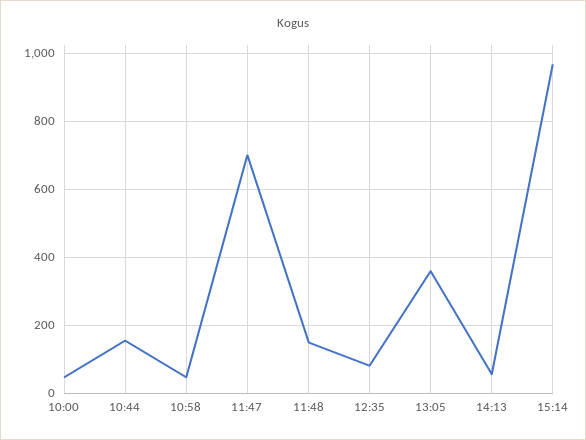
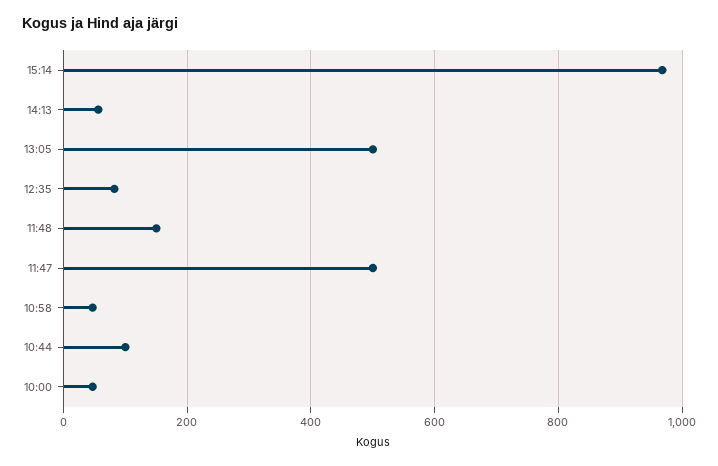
10:44: 160 -> 100
11:47: 700 -> 500
13:05: 360 -> 500

